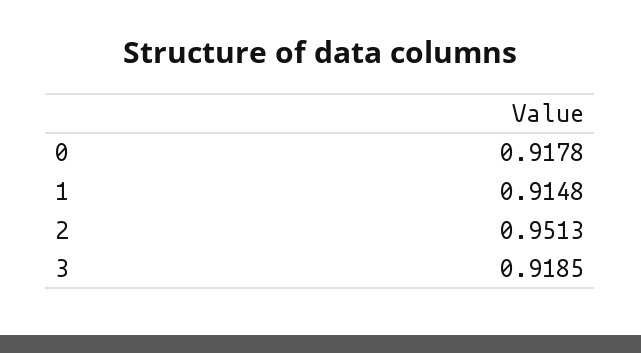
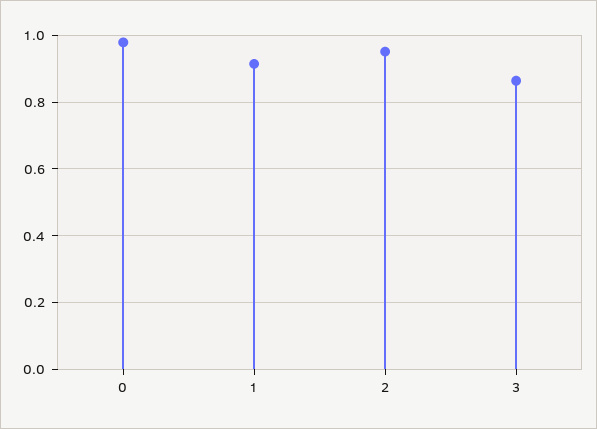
0: 0.9178 -> 0.98
3: 0.9185 -> 0.86

